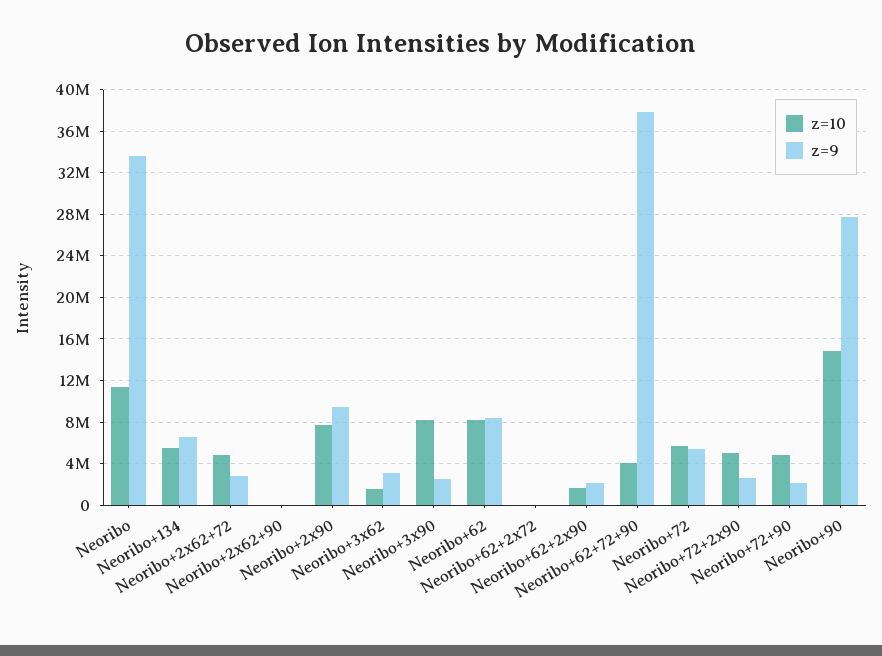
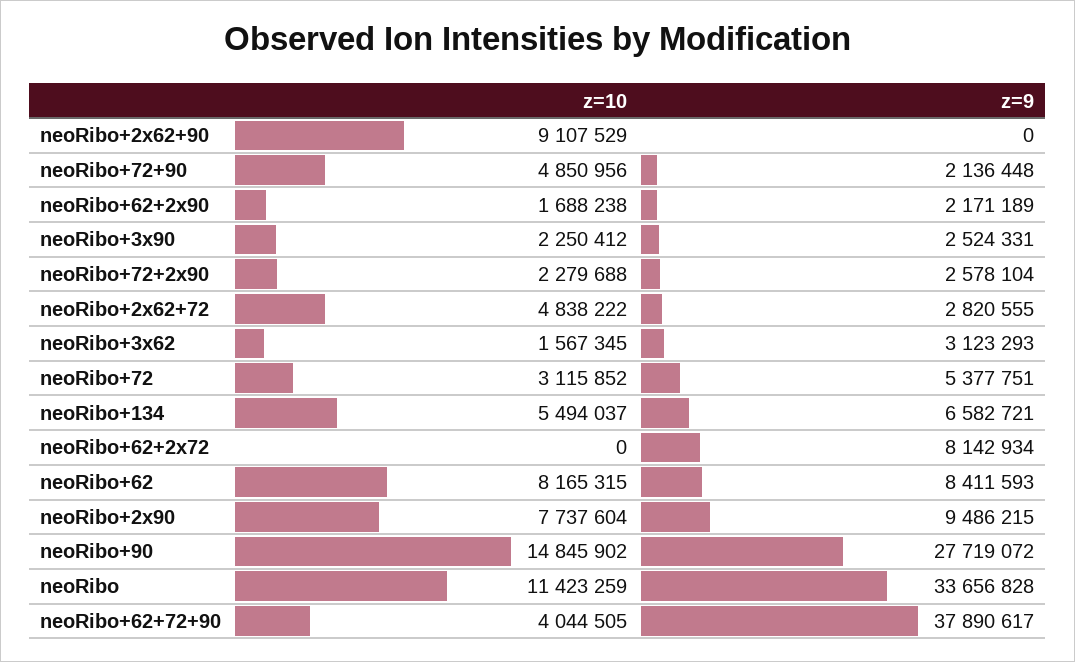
z=10, Neoribo+2x62+90: 0 -> 9107529
z=10, Neoribo+3x90: 8000000 -> 2250412
z=9, Neoribo+62+2x72: 0 -> 8142934
z=10, Neoribo+72: 6000000 -> 3115852
z=10, Neoribo+72+2x90: 5000000 -> 2279688

